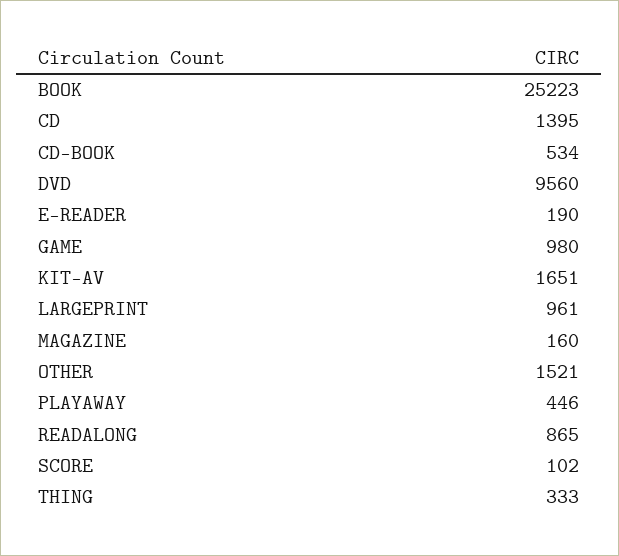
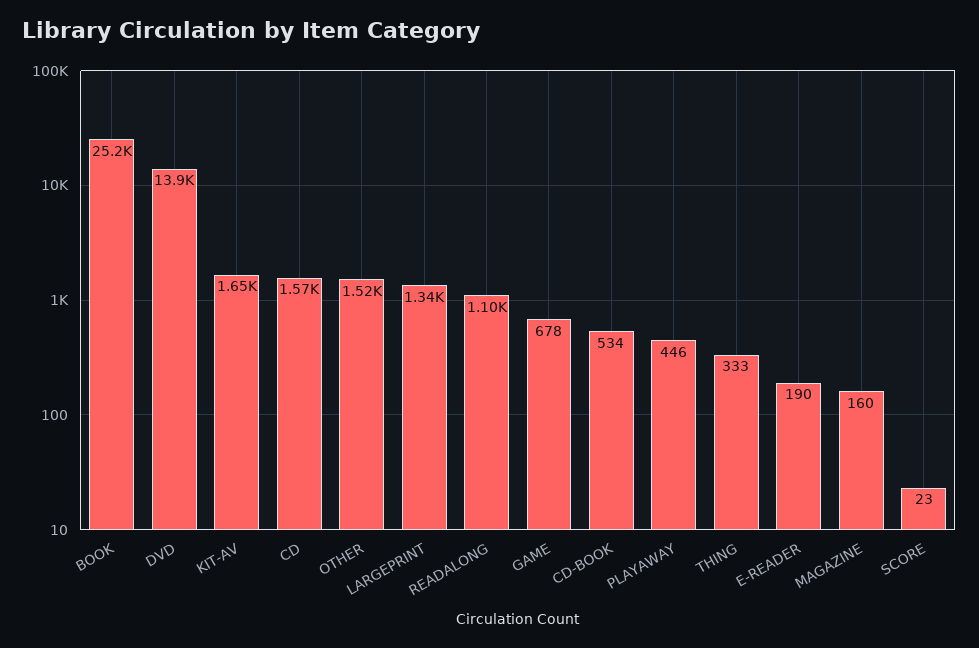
CD: 1395 -> 1570
DVD: 9560 -> 13900
GAME: 980 -> 678
LARGEPRINT: 961 -> 1340
READALONG: 865 -> 1100
SCORE: 102 -> 23

